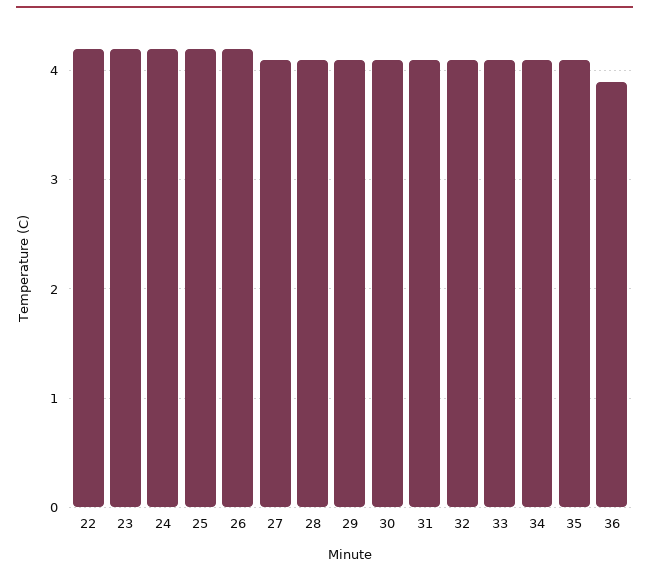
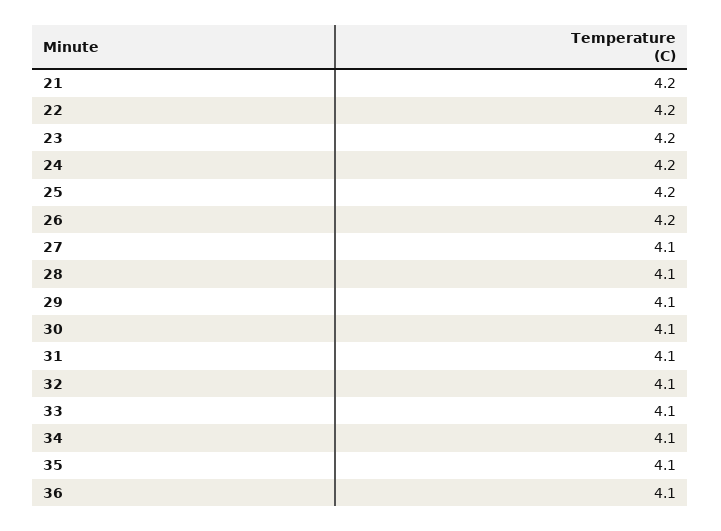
36: 3.9 -> 4.1
21: none -> 4.2

